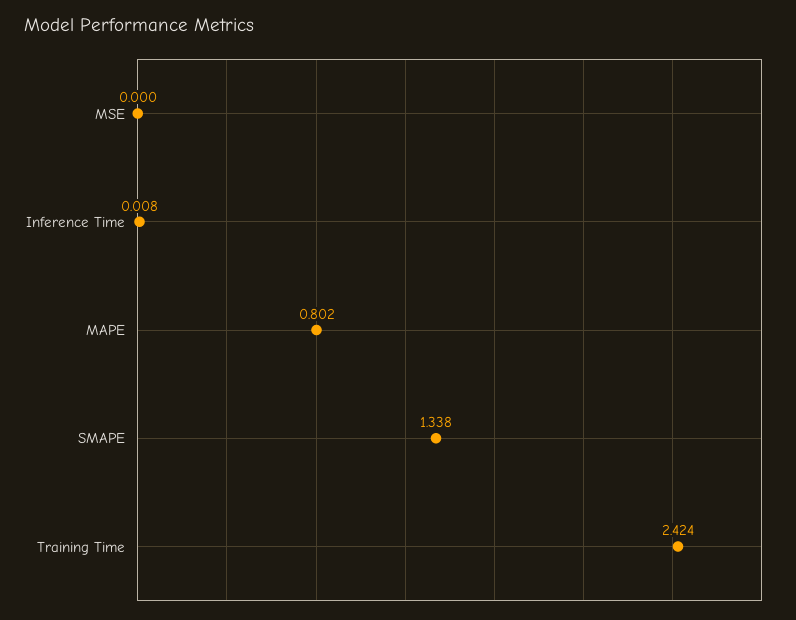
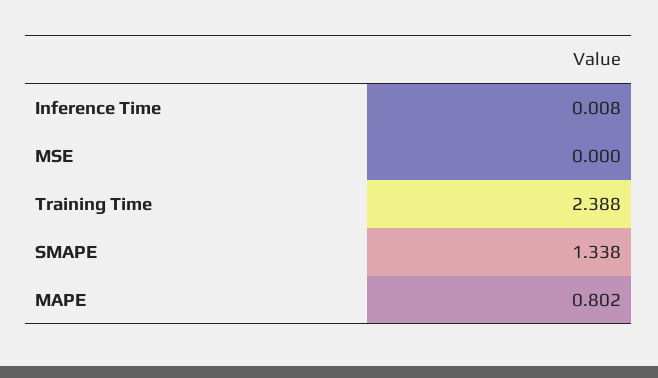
Training Time: 2.424 -> 2.388

